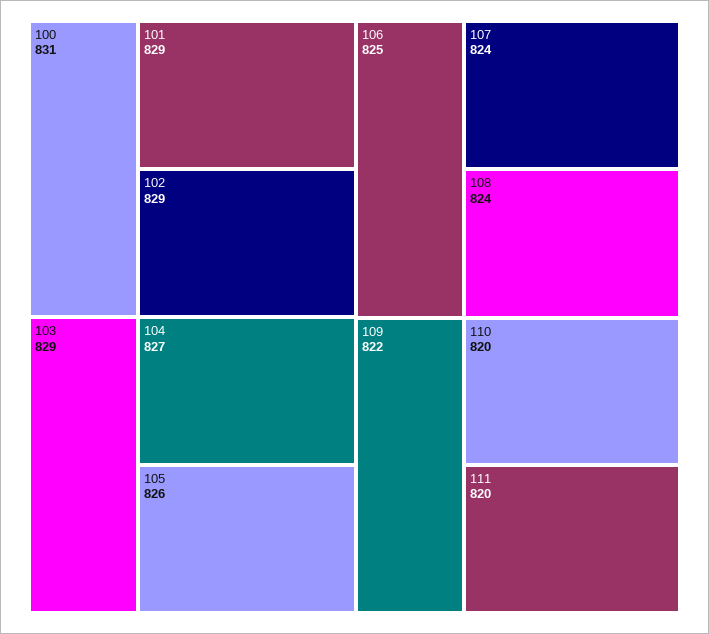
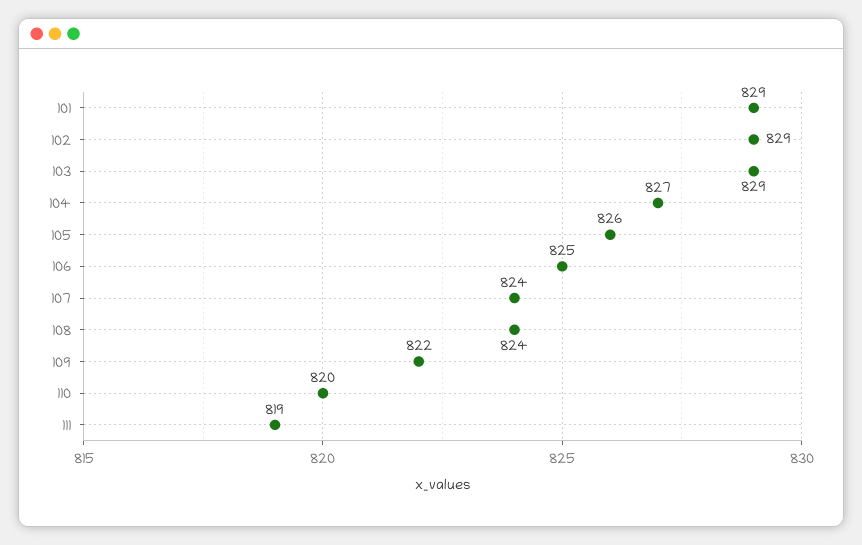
100: 831 -> none
111: 820 -> 819

